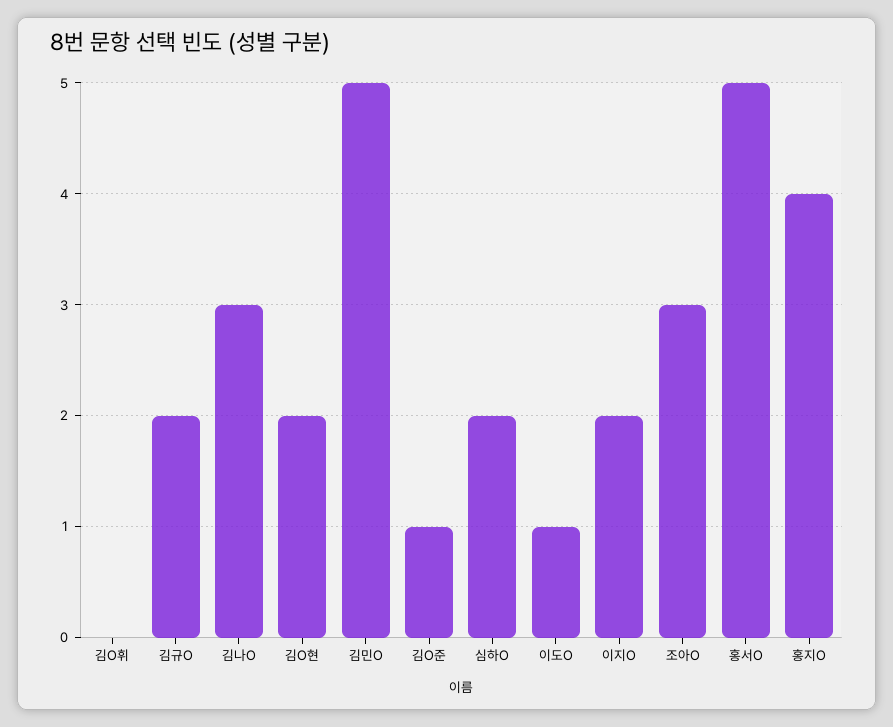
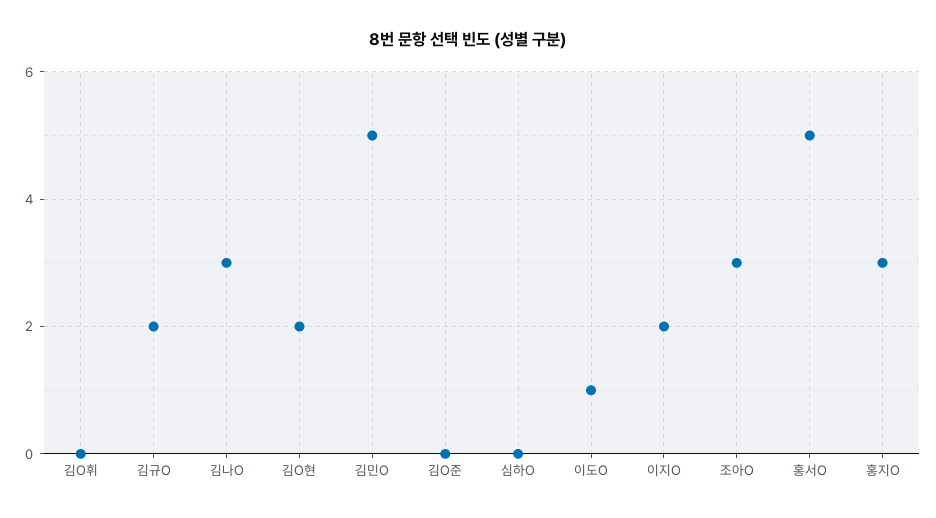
김O준: 1 -> 0
심하O: 2 -> 0
홍지O: 4 -> 3

